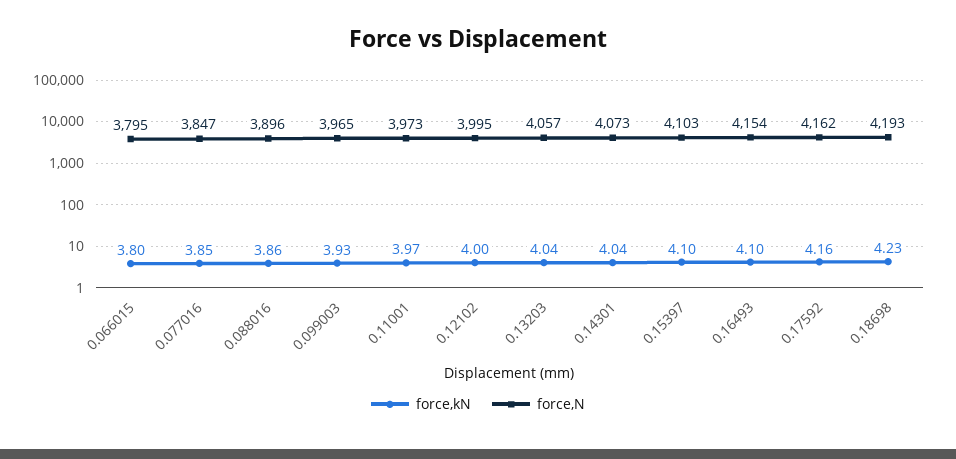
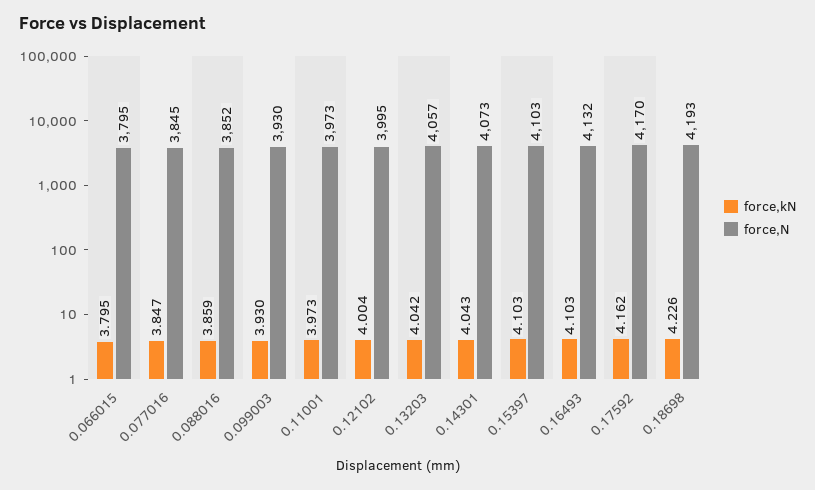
force,N, 0.077016: 3847 -> 3845
force,N, 0.088016: 3896 -> 3852
force,N, 0.099003: 3965 -> 3930
force,N, 0.16493: 4154 -> 4132
force,N, 0.17592: 4162 -> 4170

